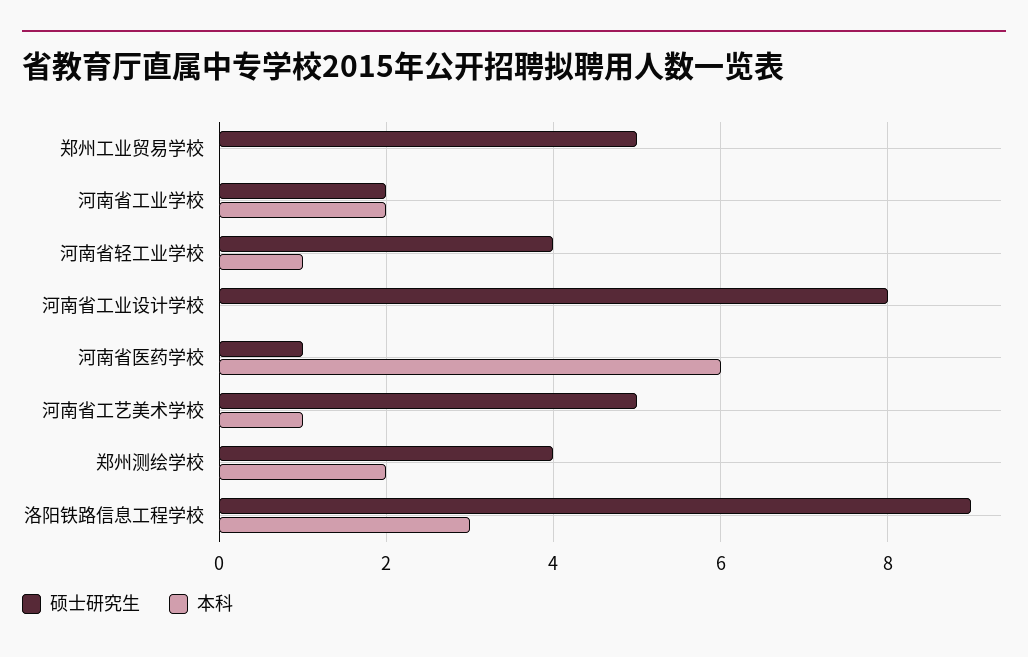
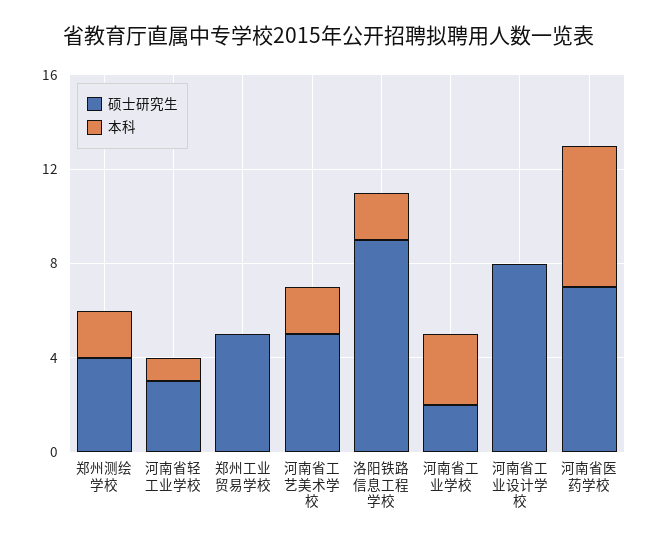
本科, 河南省工业学校: 2 -> 3
硕士研究生, 河南省轻工业学校: 4 -> 3
硕士研究生, 河南省医药学校: 1 -> 7
本科, 河南省工艺美术学校: 1 -> 2
本科, 洛阳铁路信息工程学校: 3 -> 2

